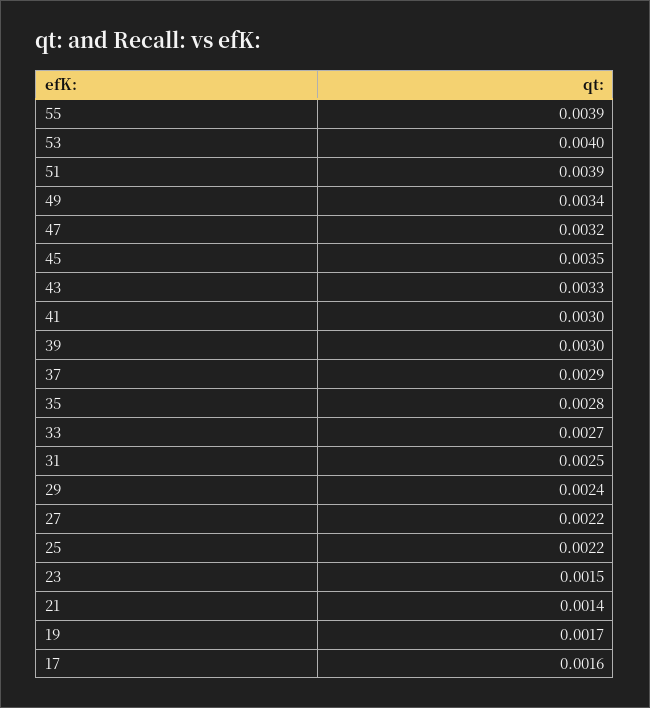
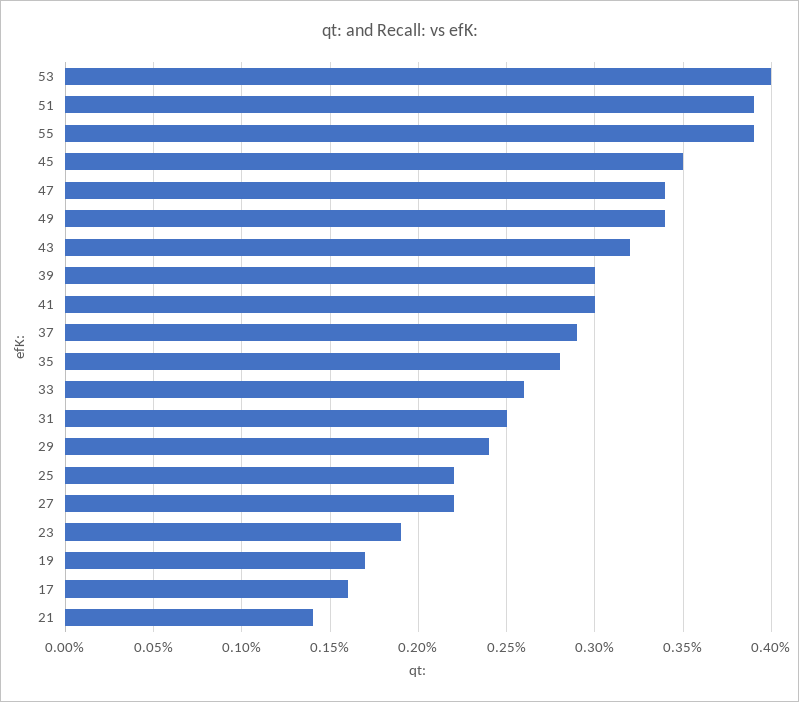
47: 0.0032 -> 0.0034
43: 0.0033 -> 0.0032
33: 0.0027 -> 0.0026
23: 0.0015 -> 0.0019

